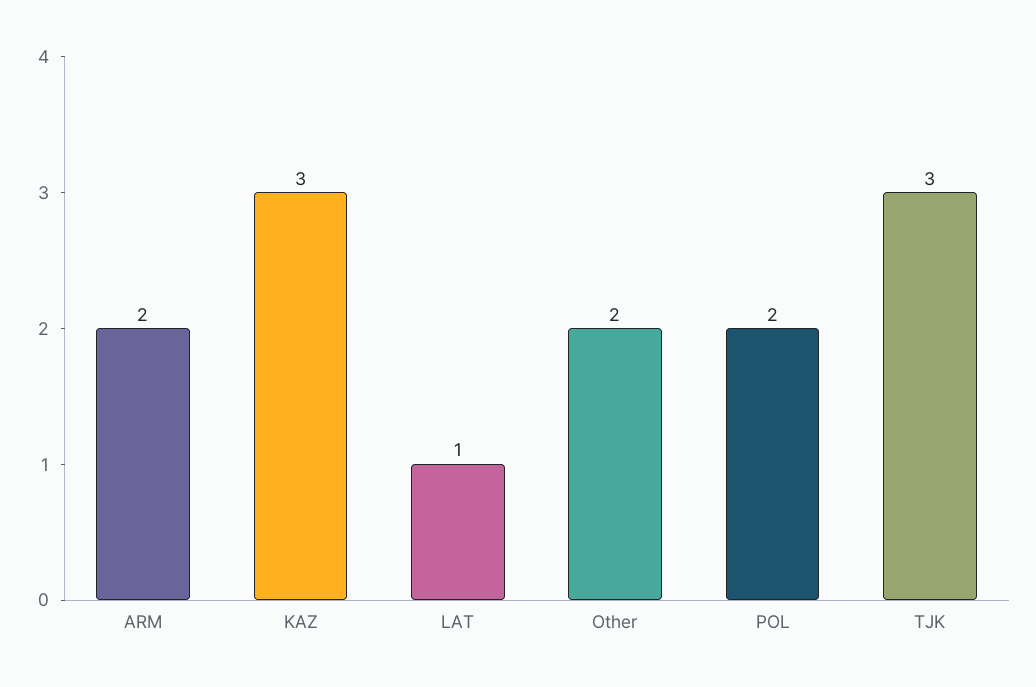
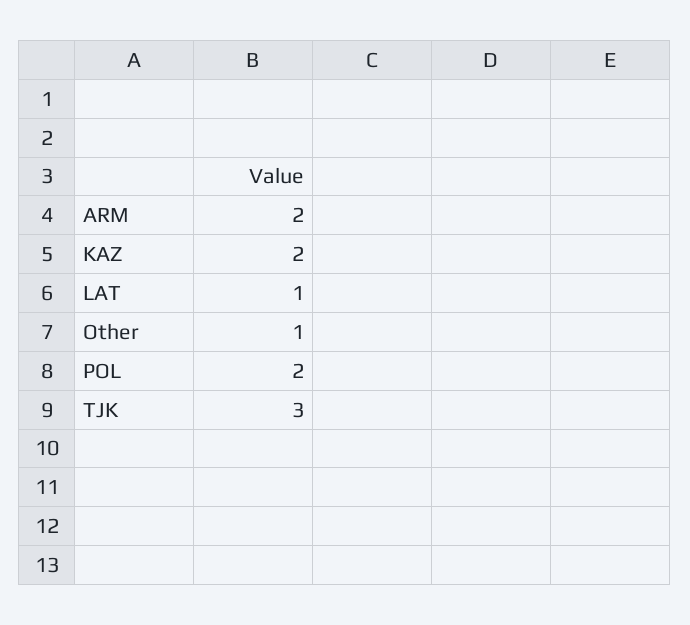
KAZ: 3 -> 2
Other: 2 -> 1

